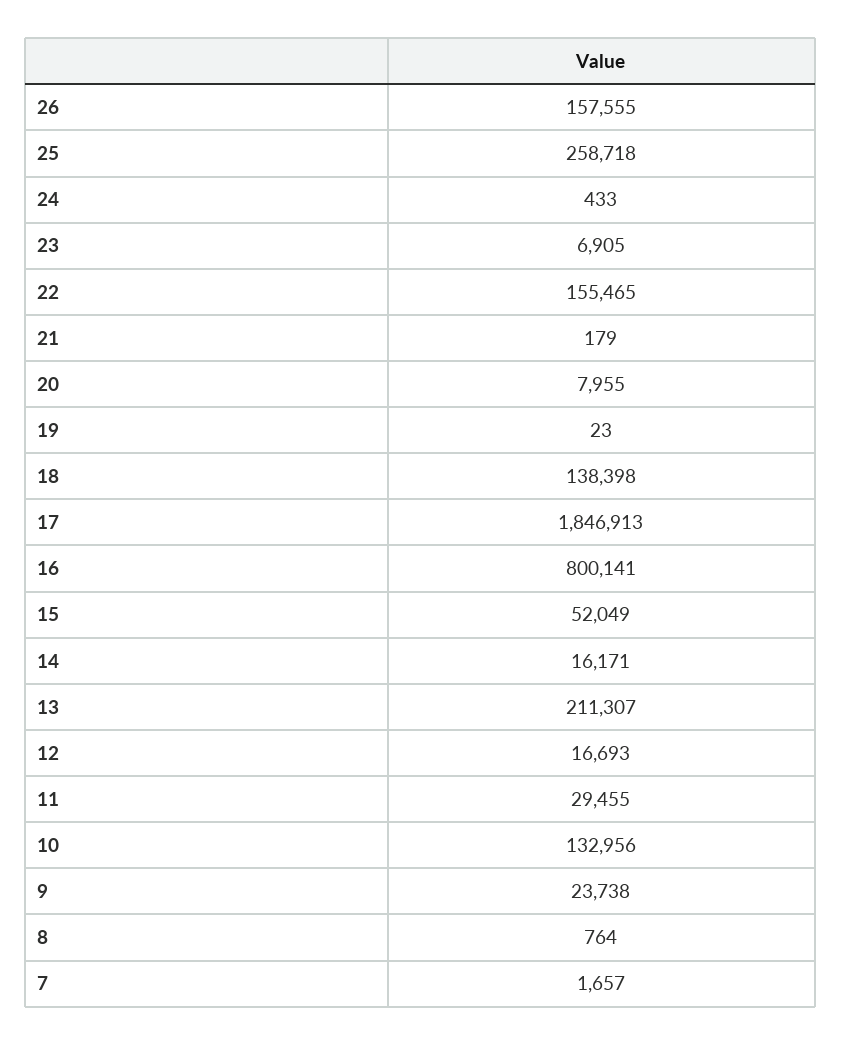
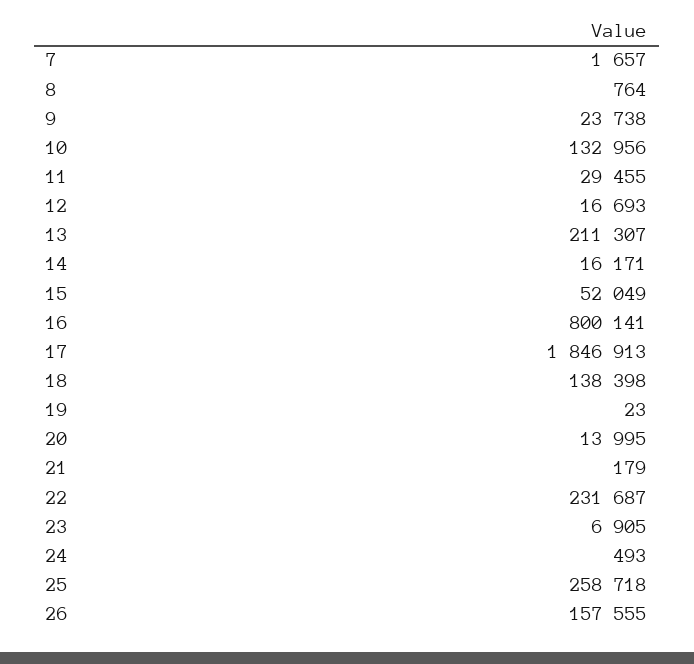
24: 433 -> 493
22: 155465 -> 231687
20: 7955 -> 13995

